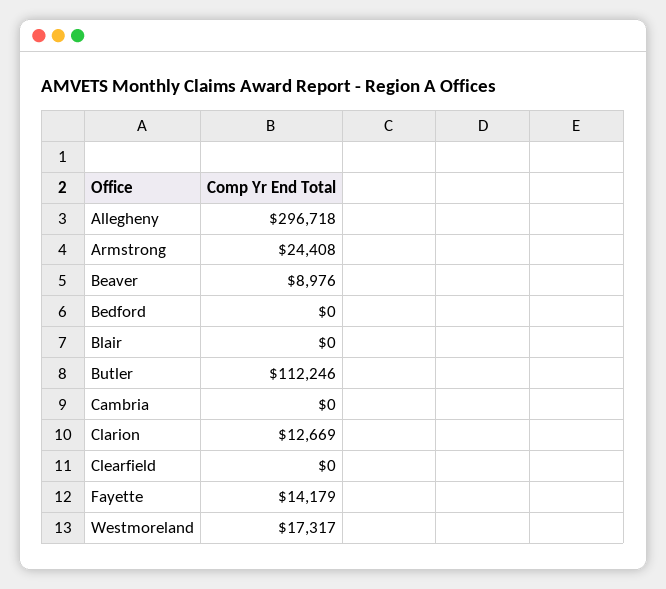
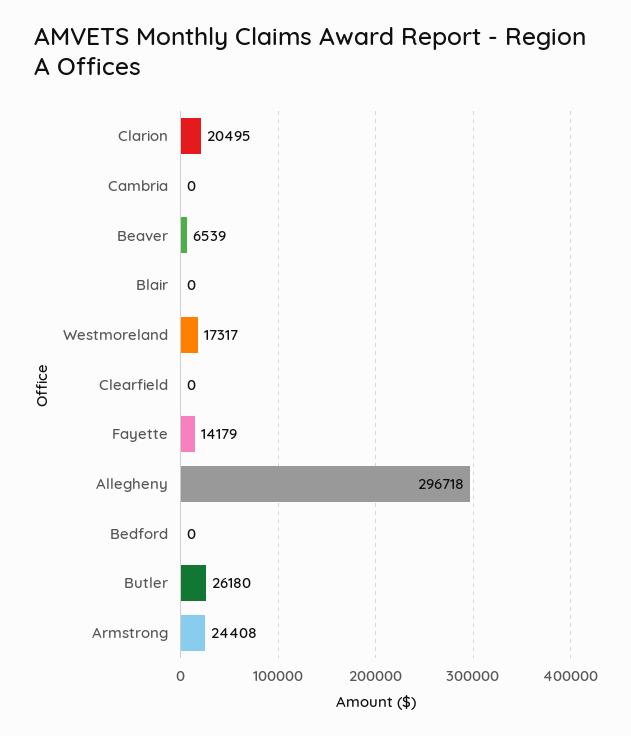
Beaver: 8976 -> 6539
Butler: 112246 -> 26180
Clarion: 12669 -> 20495

